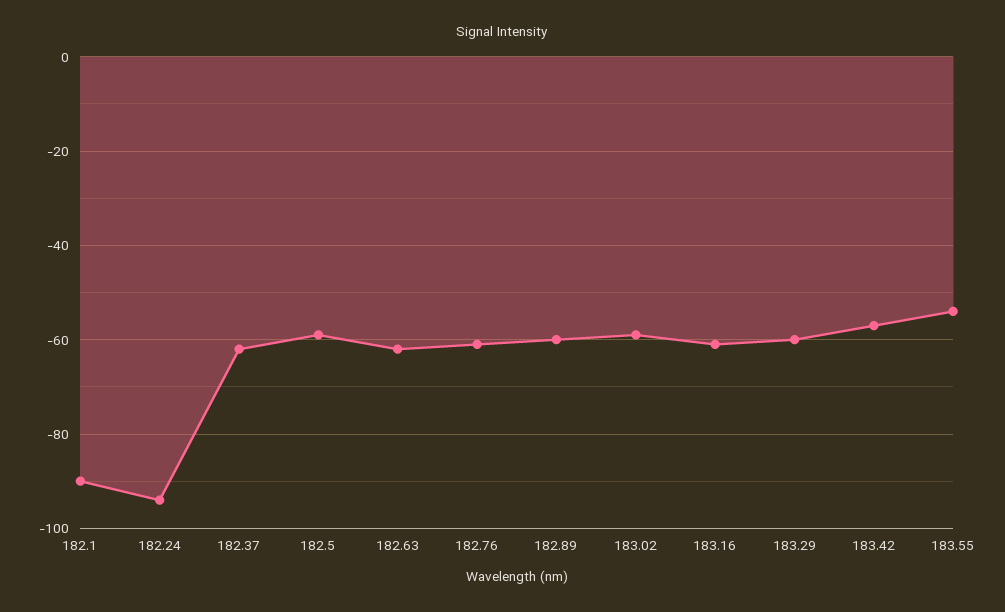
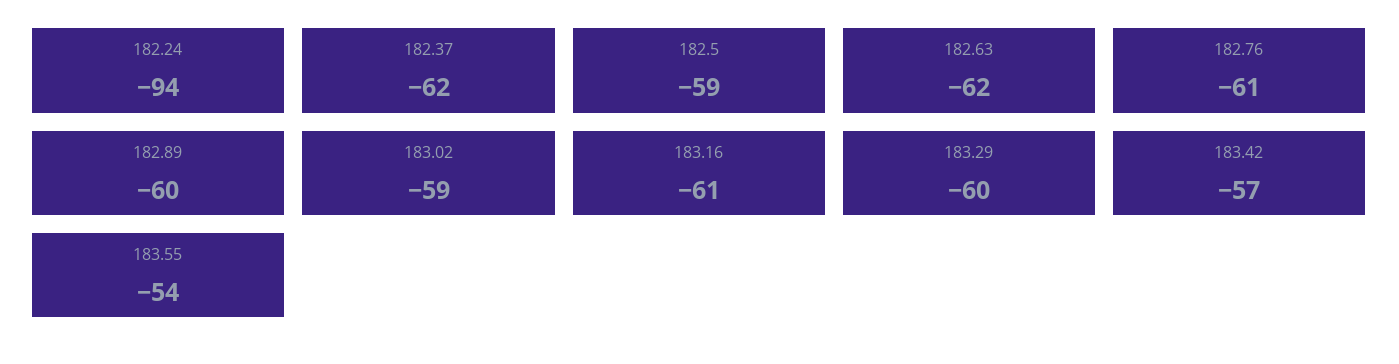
182.1: -90 -> none

